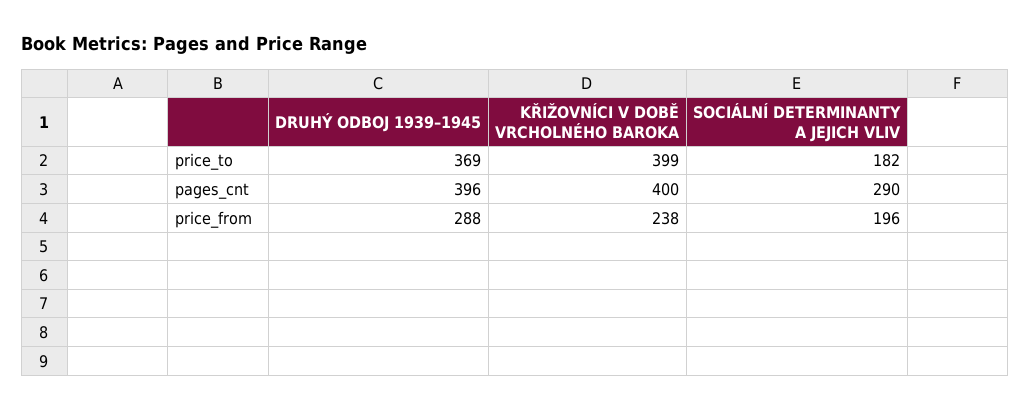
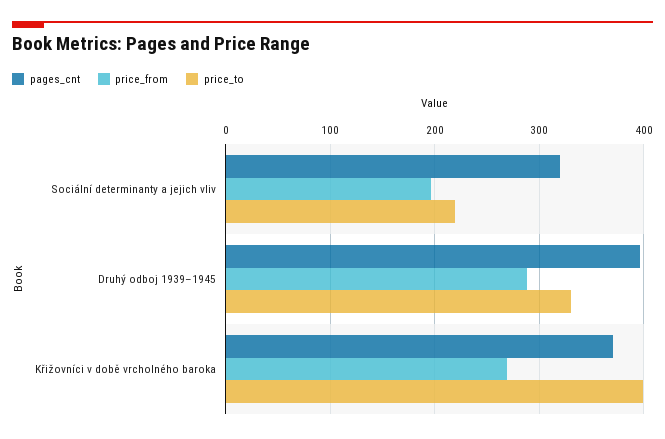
price_to, DRUHÝ ODBOJ 1939–1945: 369 -> 330
price_to, SOCIÁLNÍ DETERMINANTY A JEJICH VLIV: 182 -> 220
pages_cnt, KŘIŽOVNÍCI V DOBĚ VRCHOLNÉHO BAROKA: 400 -> 370
pages_cnt, SOCIÁLNÍ DETERMINANTY A JEJICH VLIV: 290 -> 320
price_from, KŘIŽOVNÍCI V DOBĚ VRCHOLNÉHO BAROKA: 238 -> 270

